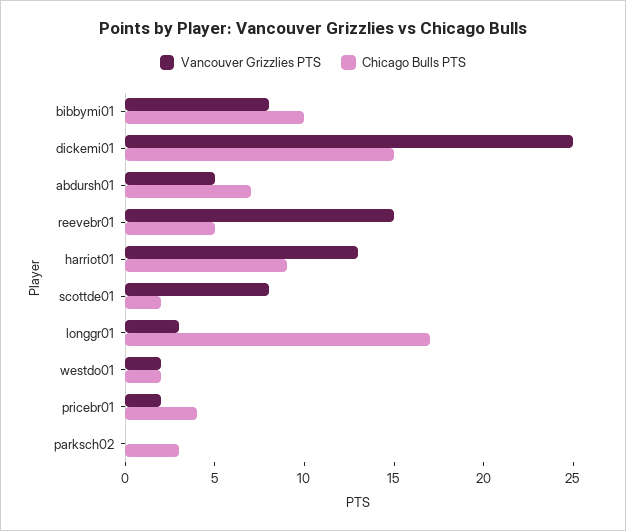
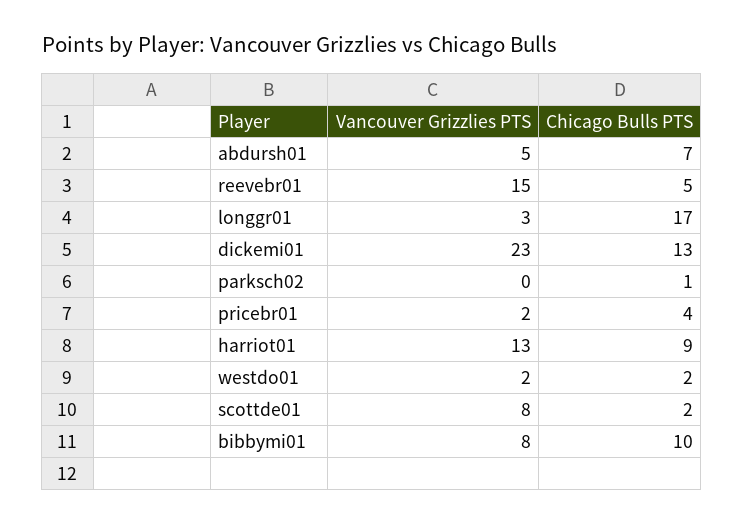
Vancouver Grizzlies PTS, dickemi01: 25 -> 23
Chicago Bulls PTS, dickemi01: 15 -> 13
Chicago Bulls PTS, parksch02: 3 -> 1

